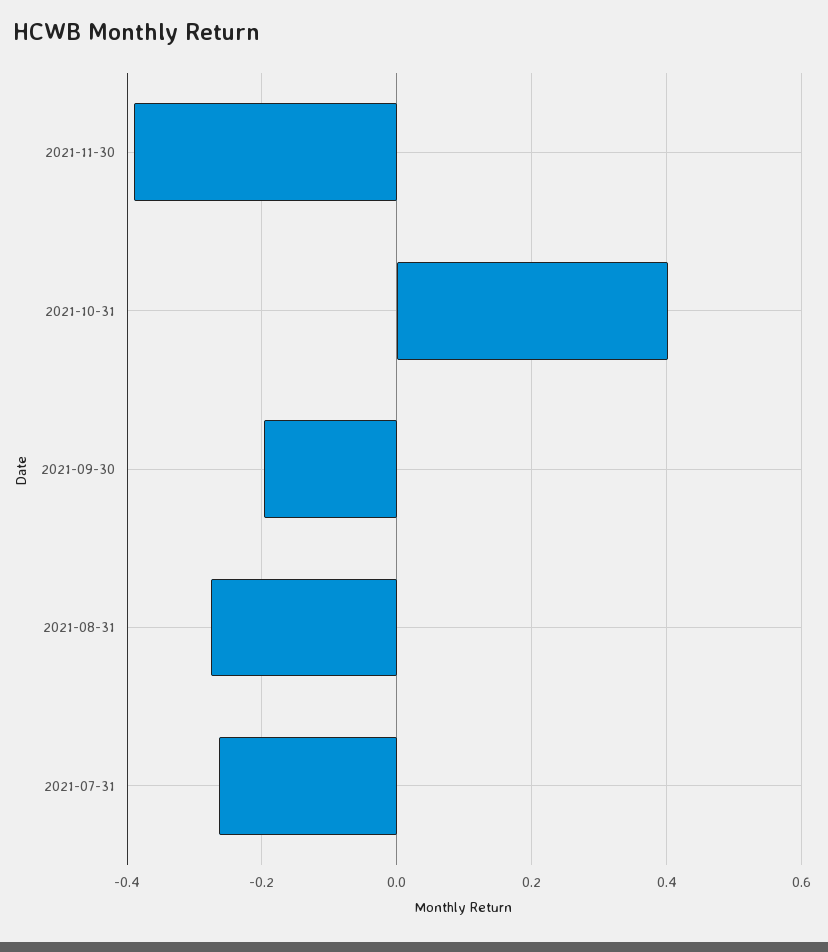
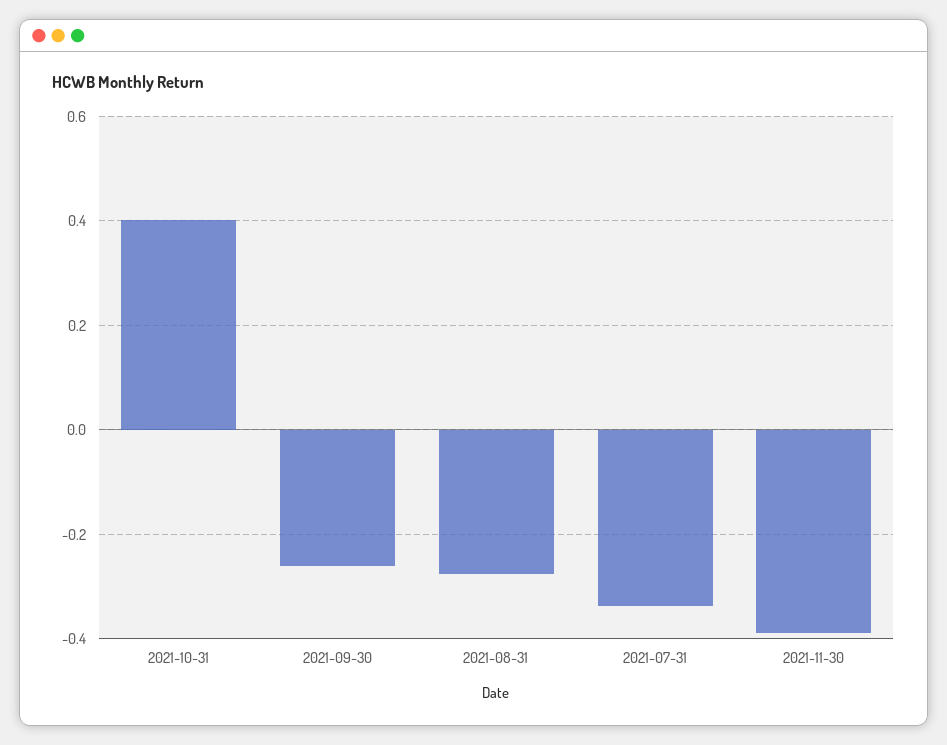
2021-09-30: -0.2 -> -0.26
2021-07-31: -0.26 -> -0.34

